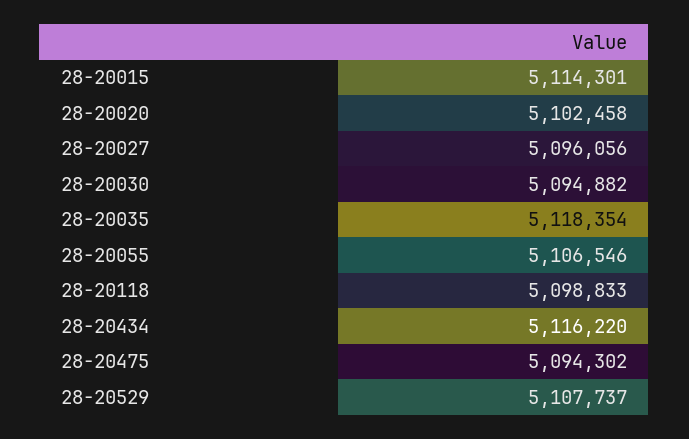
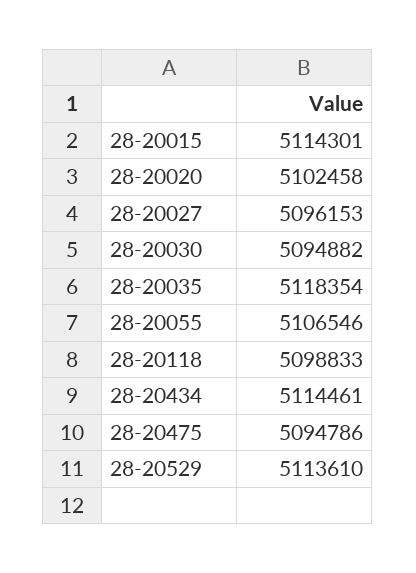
28-20027: 5096056 -> 5096153
28-20434: 5116220 -> 5114461
28-20475: 5094302 -> 5094786
28-20529: 5107737 -> 5113610

